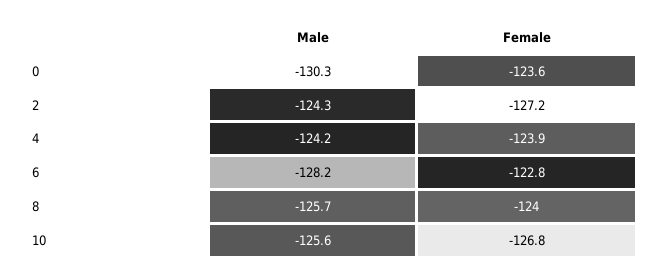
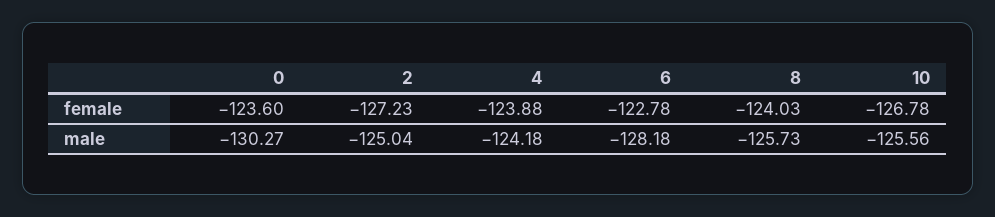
Male, 2: -124.3 -> -125.04

